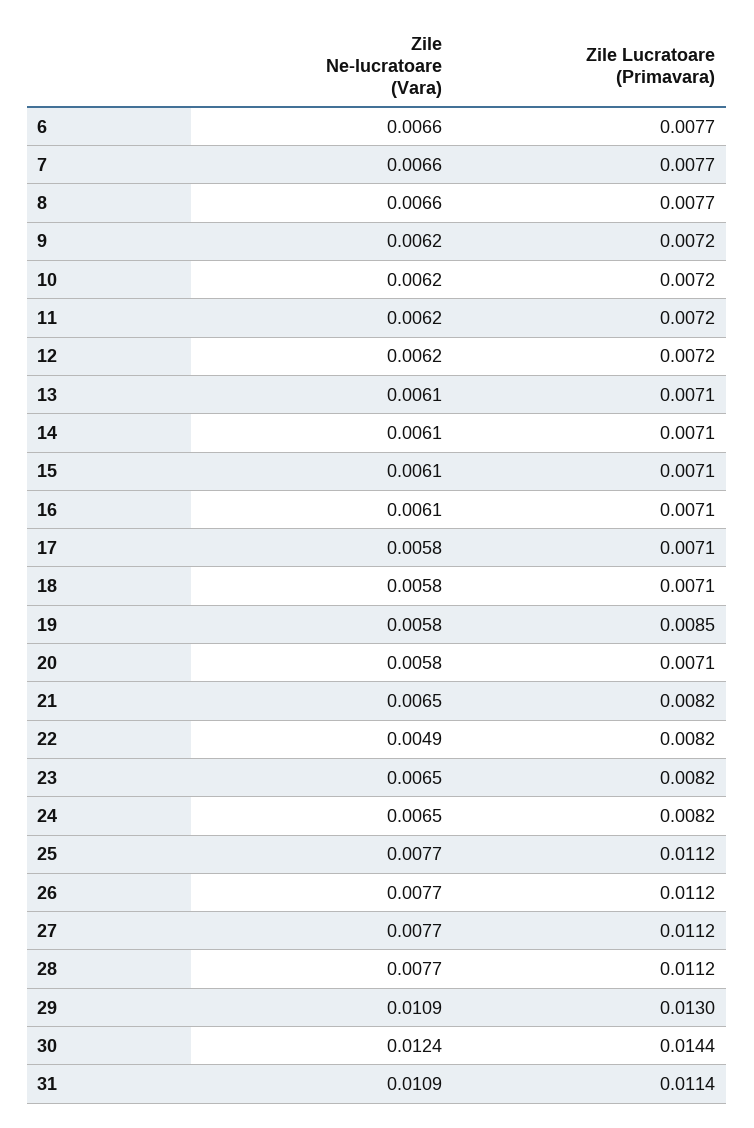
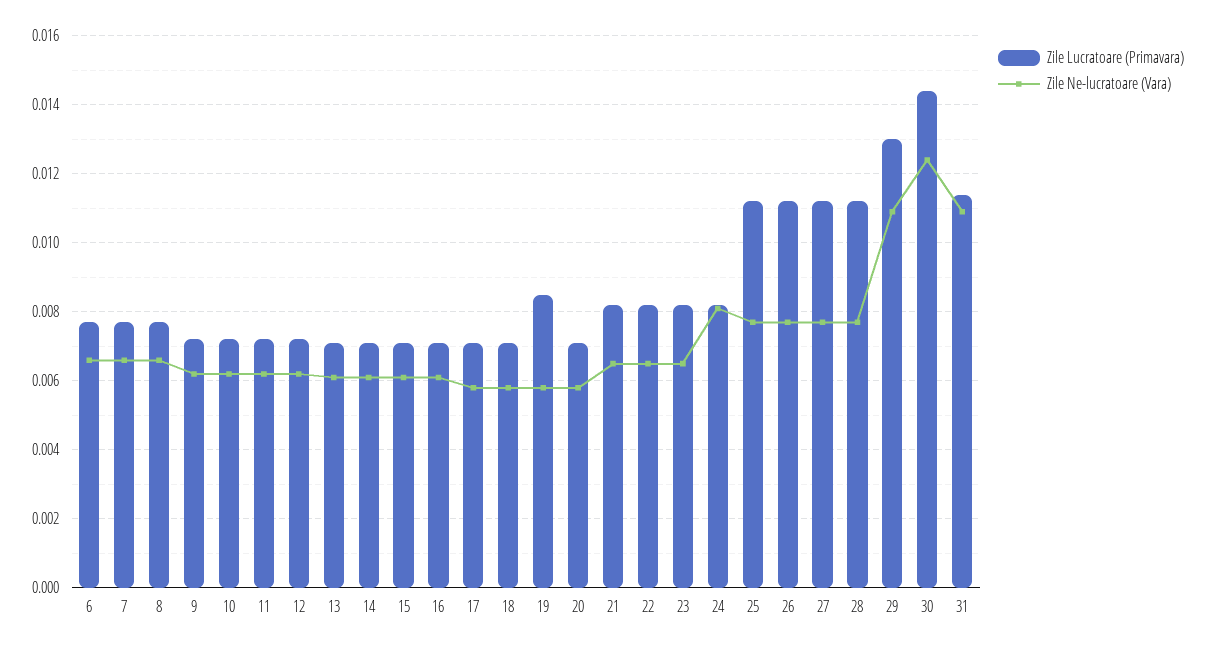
Zile Ne-lucratoare (Vara), 22: 0.0049 -> 0.0065
Zile Ne-lucratoare (Vara), 24: 0.0065 -> 0.008

